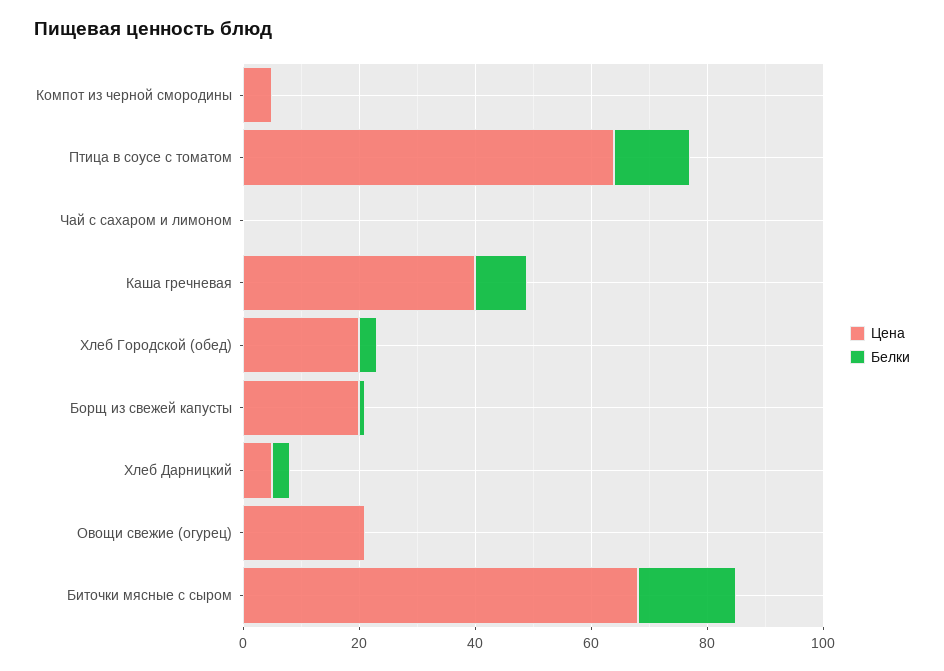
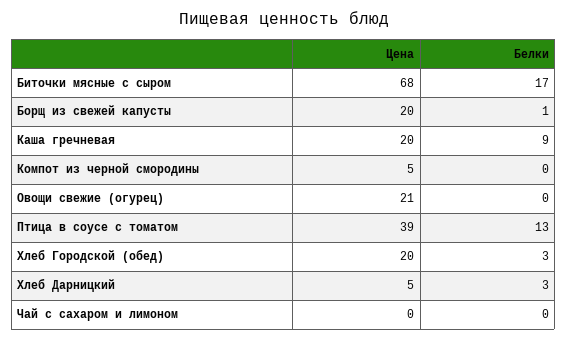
Цена, Птица в соусе с томатом: 65 -> 39
Цена, Каша гречневая: 40 -> 20

